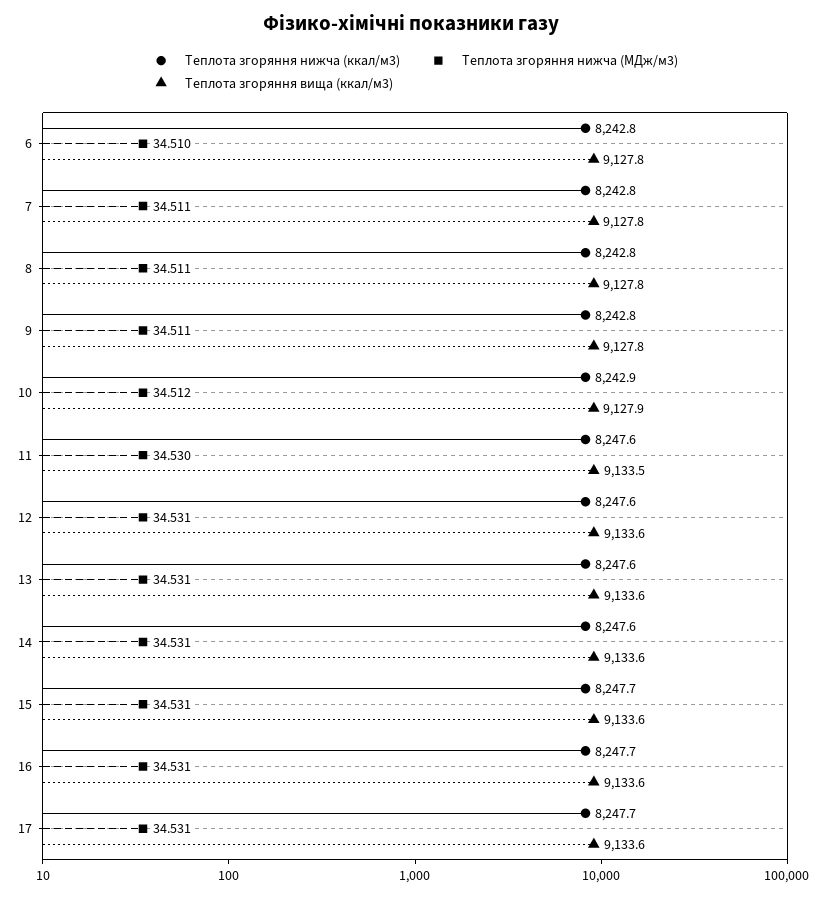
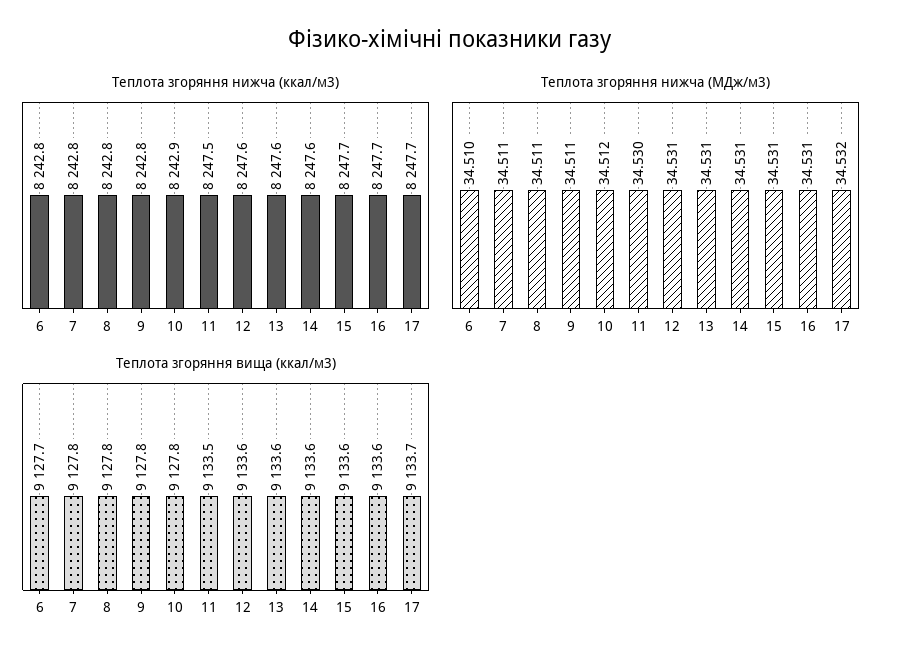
Теплота згоряння вища (ккал/м3), 6: 9127.8 -> 9127.7
Теплота згоряння вища (ккал/м3), 10: 9127.9 -> 9127.8
Теплота згоряння нижча (ккал/м3), 11: 8247.6 -> 8247.5
Теплота згоряння нижча (МДж/м3), 17: 34.531 -> 34.532
Теплота згоряння вища (ккал/м3), 17: 9133.6 -> 9133.7

